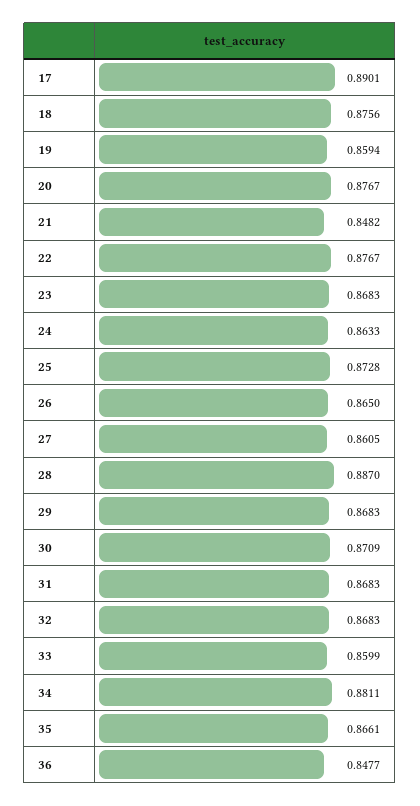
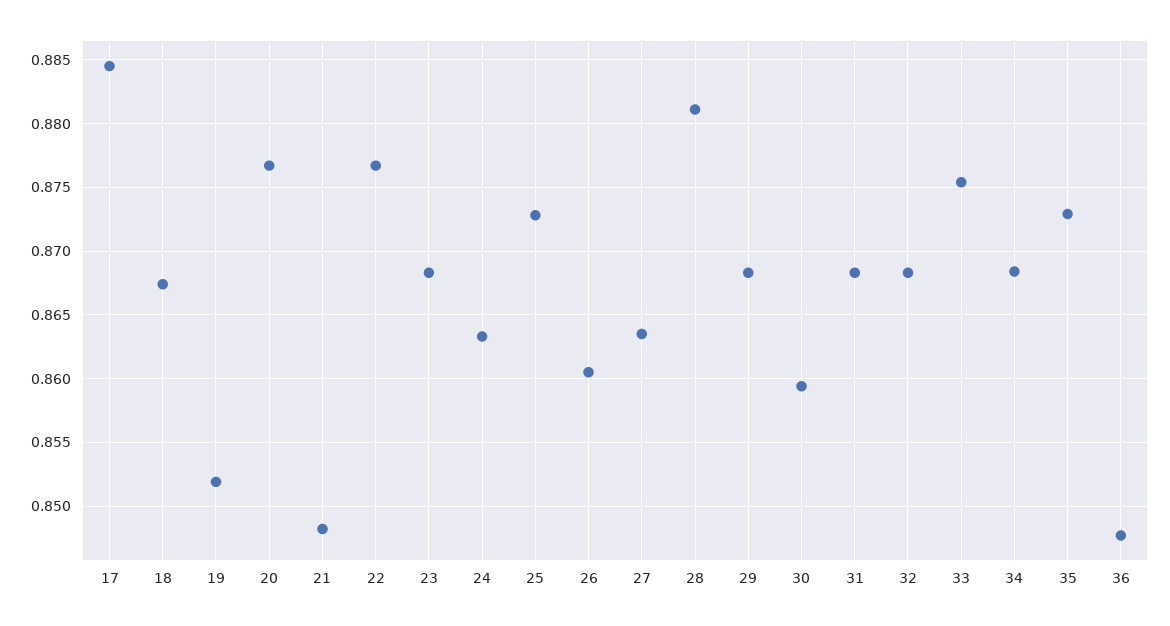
17: 0.8901 -> 0.8845
18: 0.8756 -> 0.8675
19: 0.8594 -> 0.852
26: 0.865 -> 0.8605
27: 0.8605 -> 0.8635
28: 0.887 -> 0.881
30: 0.8709 -> 0.8595
33: 0.8599 -> 0.8755
34: 0.8811 -> 0.8685
35: 0.8661 -> 0.873

